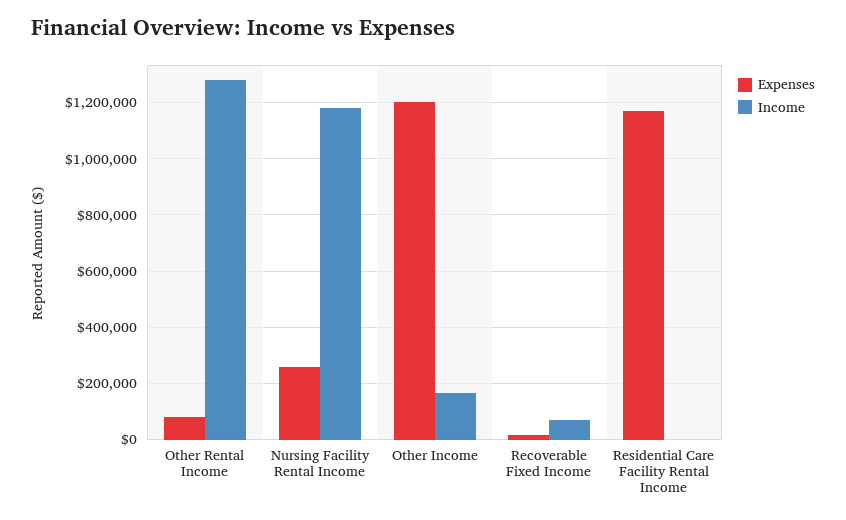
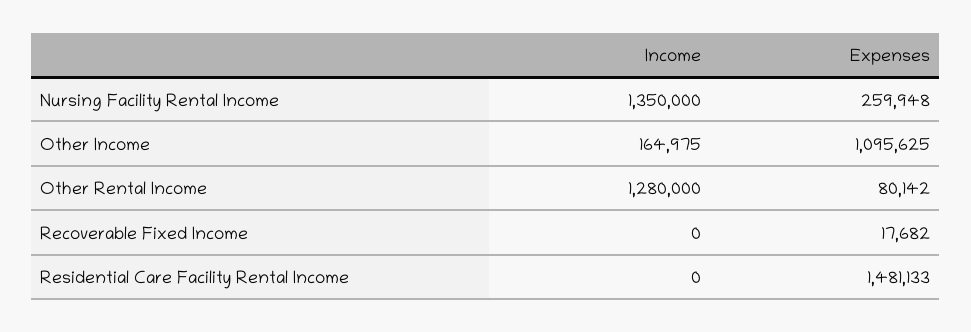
Income, Nursing Facility Rental Income: 1175000 -> 1350000
Expenses, Other Income: 1200000 -> 1095625
Income, Recoverable Fixed Income: 75000 -> 0
Expenses, Residential Care Facility Rental Income: 1175000 -> 1481133

